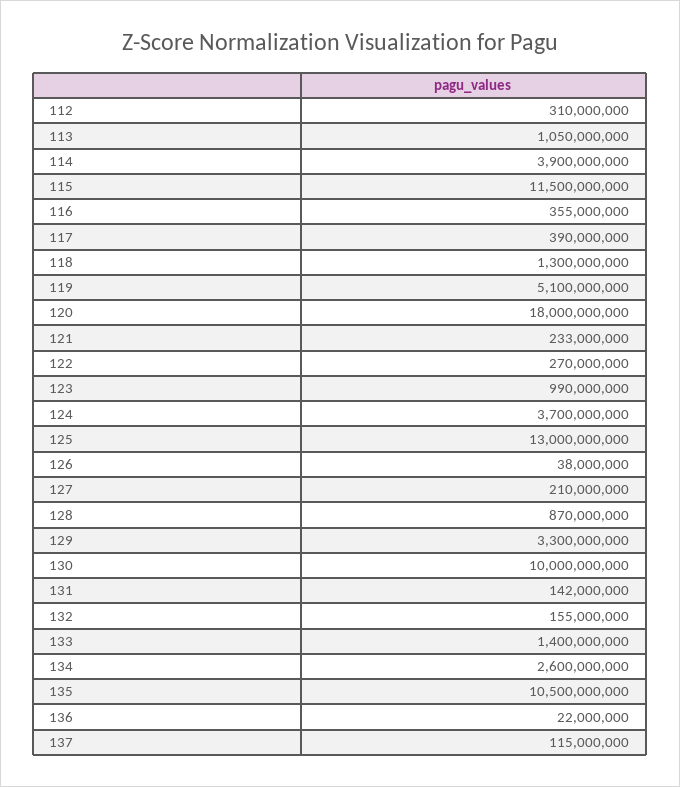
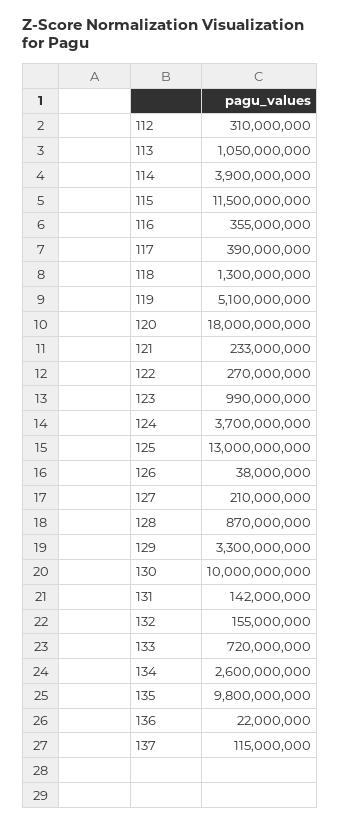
133: 1400000000 -> 720000000
135: 10500000000 -> 9800000000

